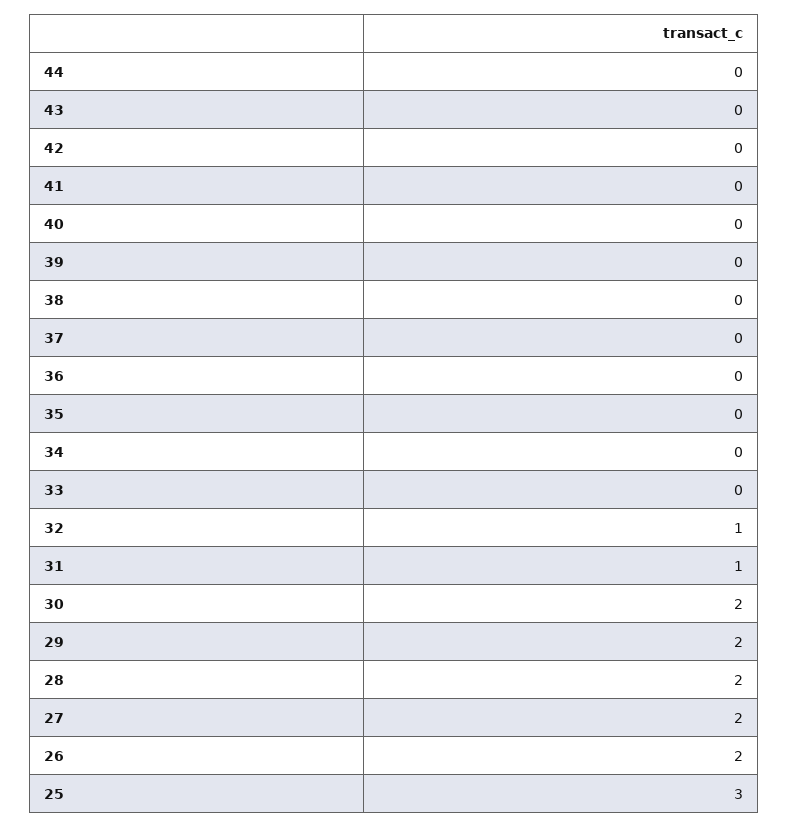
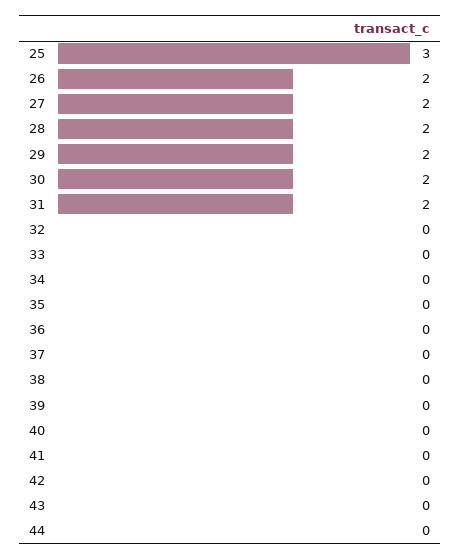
32: 1 -> 0
31: 1 -> 2

